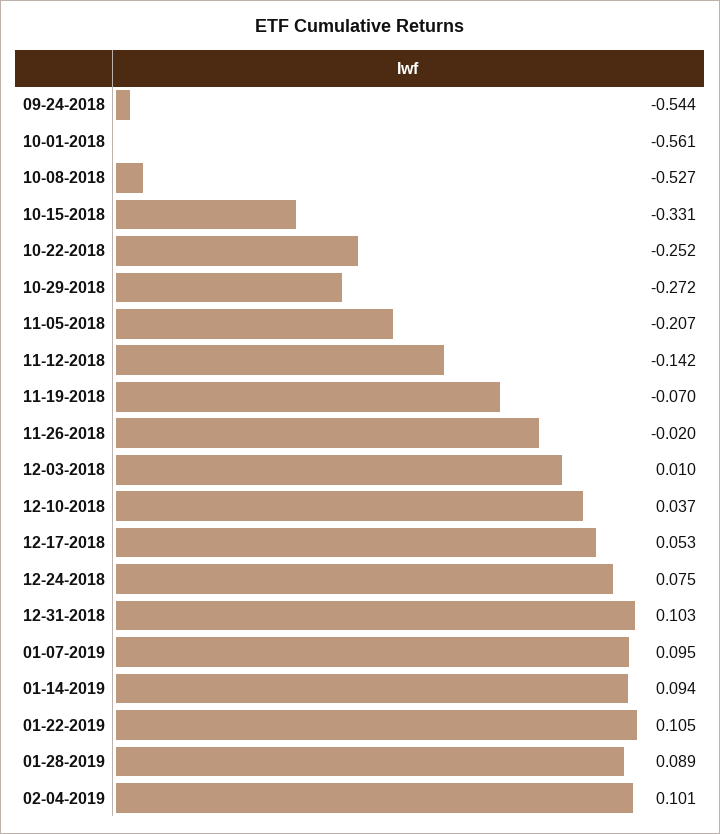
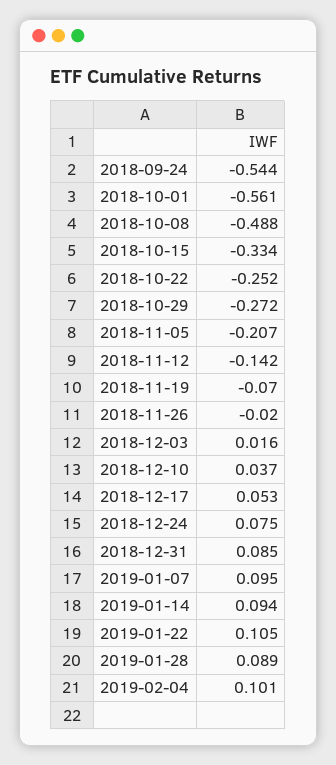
10-08-2018: -0.527 -> -0.488
10-15-2018: -0.331 -> -0.334
12-03-2018: 0.01 -> 0.016
12-31-2018: 0.103 -> 0.085

